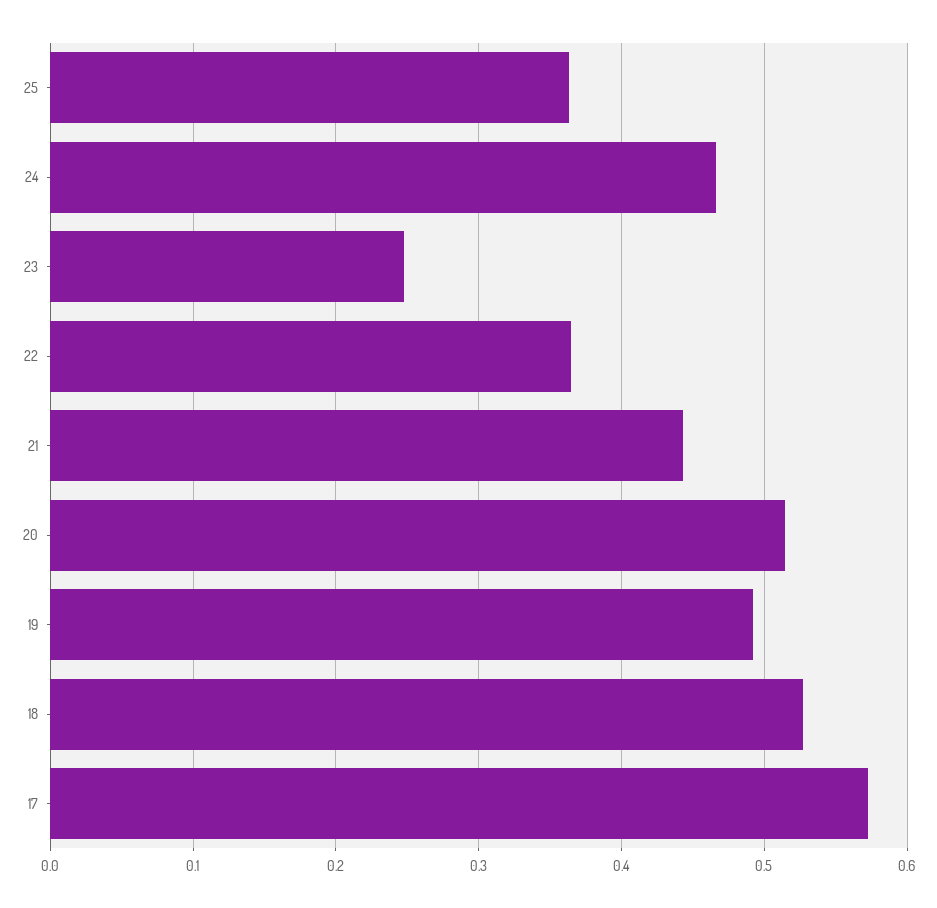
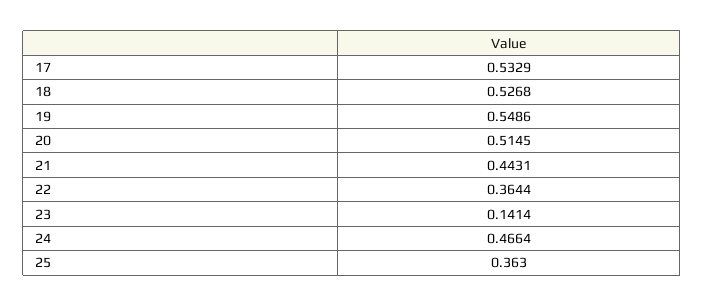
23: 0.25 -> 0.1414
19: 0.49 -> 0.5486
17: 0.57 -> 0.5329

